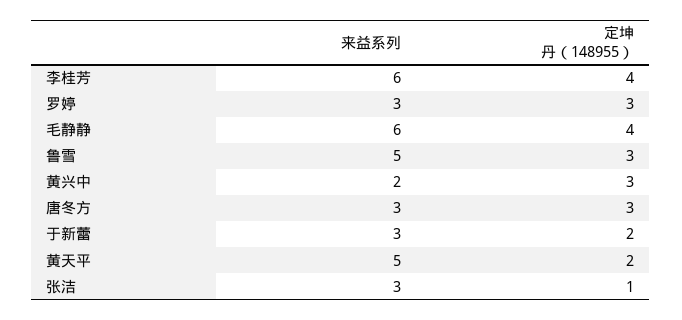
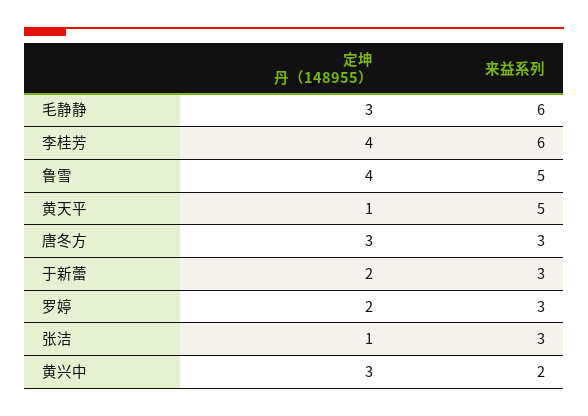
定坤丹（148955）, 罗婷: 3 -> 2
定坤丹（148955）, 毛静静: 4 -> 3
定坤丹（148955）, 鲁雪: 3 -> 4
定坤丹（148955）, 黄天平: 2 -> 1

